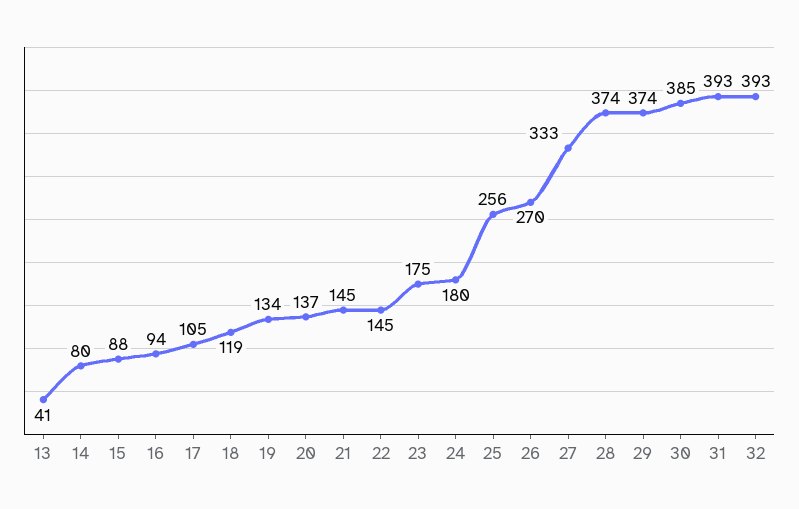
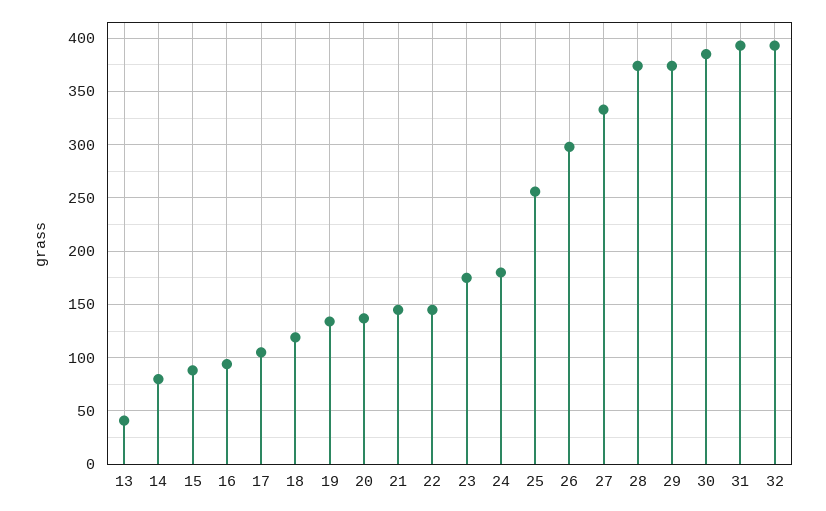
26: 270 -> 300

